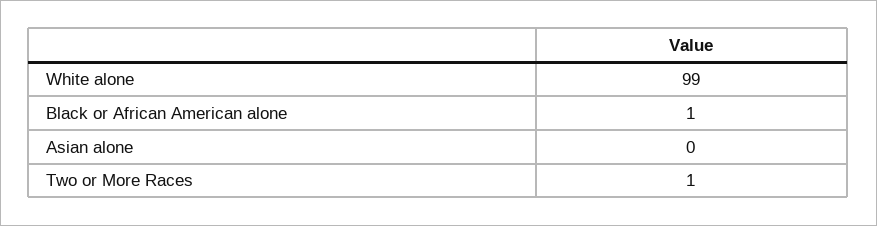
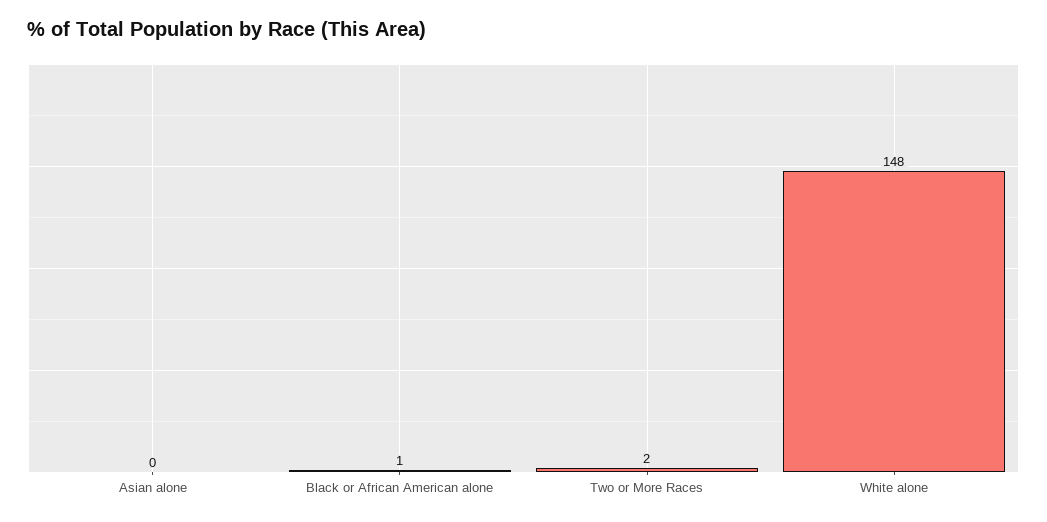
White alone: 99 -> 148
Two or More Races: 1 -> 2

